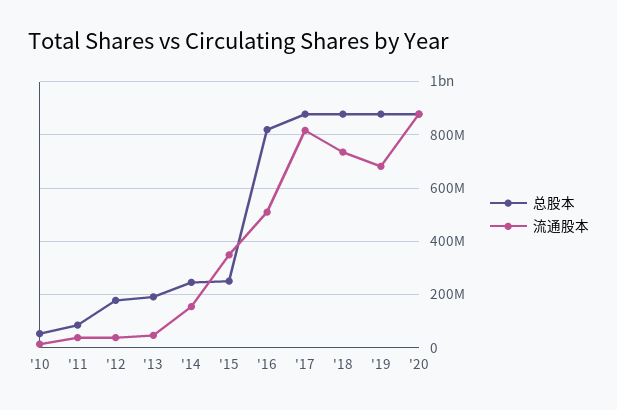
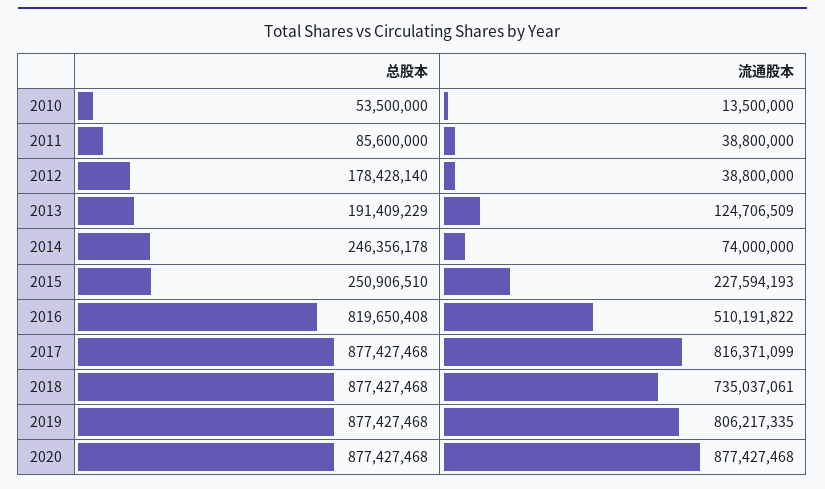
流通股本, '13: 50000000 -> 124706509
流通股本, '14: 150000000 -> 74000000
流通股本, '15: 350000000 -> 227594193
流通股本, '19: 675000000 -> 806217335

